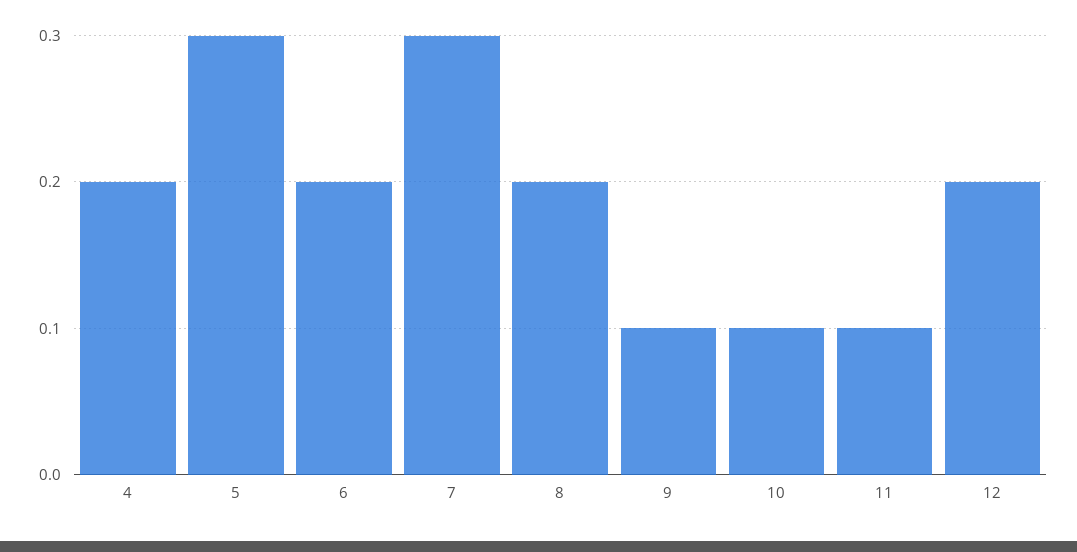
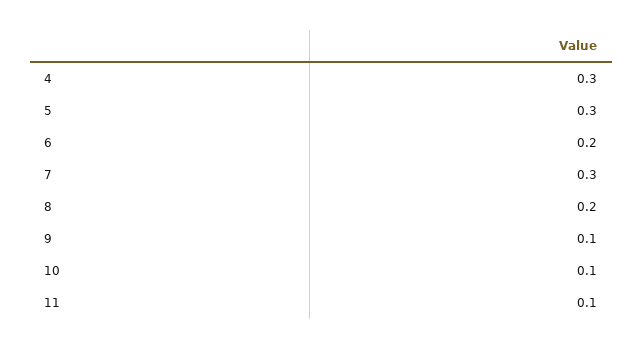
4: 0.2 -> 0.3
12: 0.2 -> none

